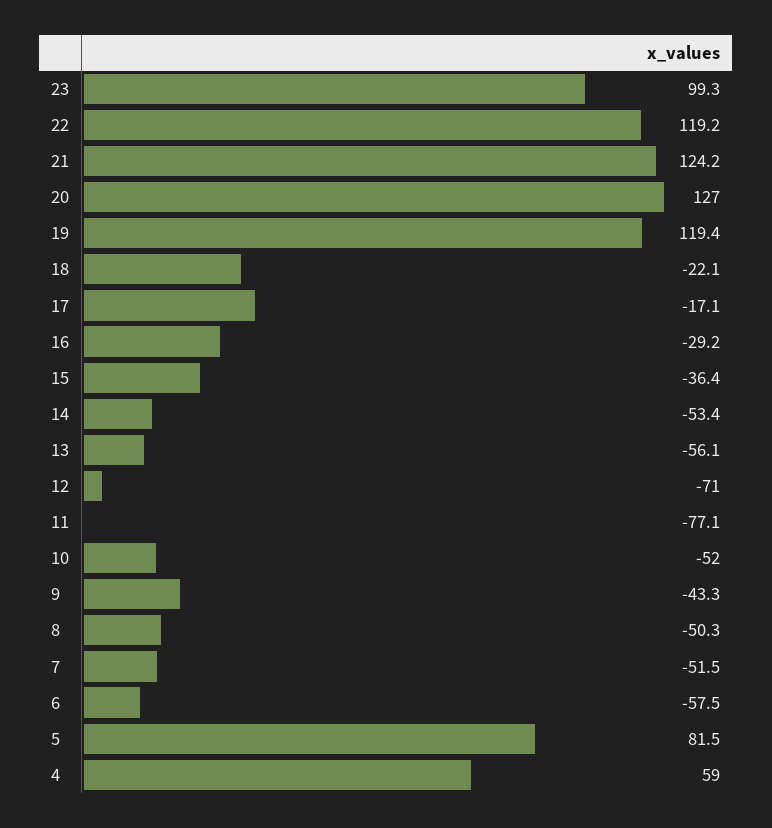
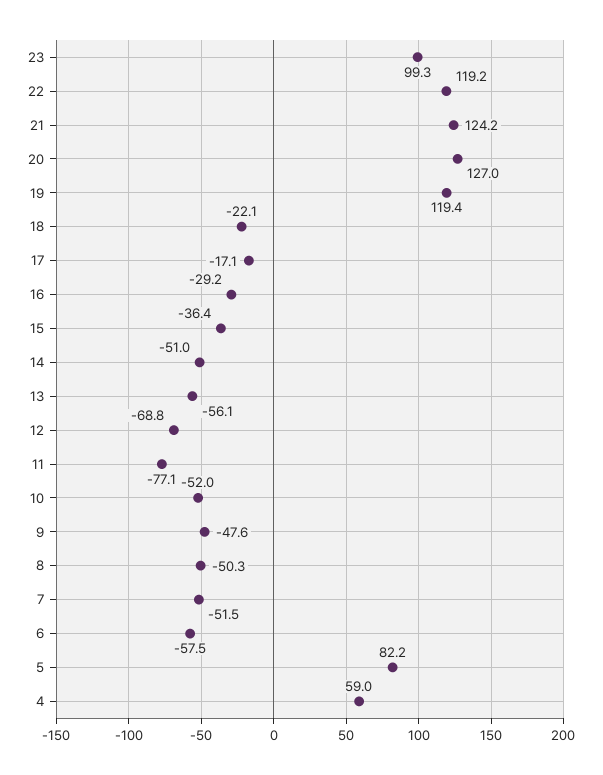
14: -53.4 -> -51
12: -71 -> -68.8
9: -43.3 -> -47.6
5: 81.5 -> 82.2

